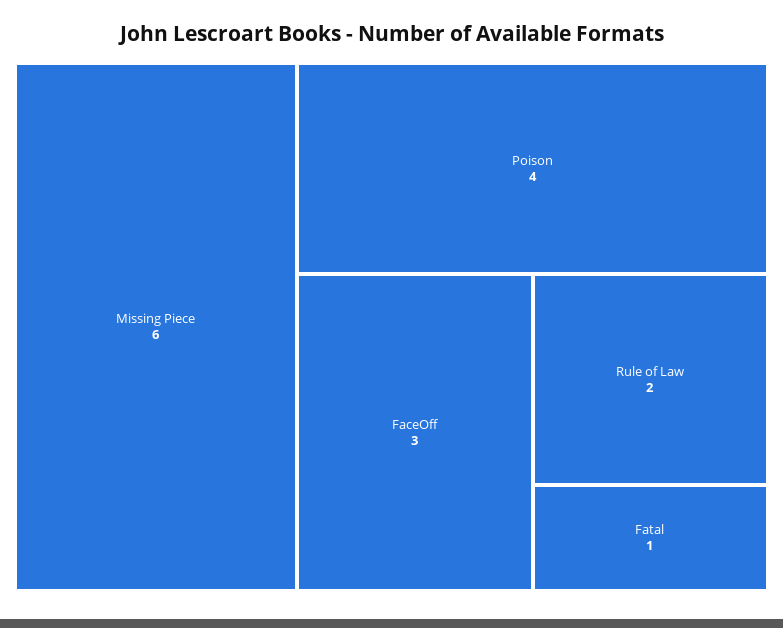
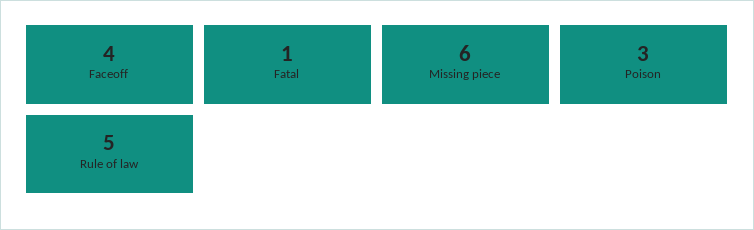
Poison: 4 -> 3
FaceOff: 3 -> 4
Rule of Law: 2 -> 5

